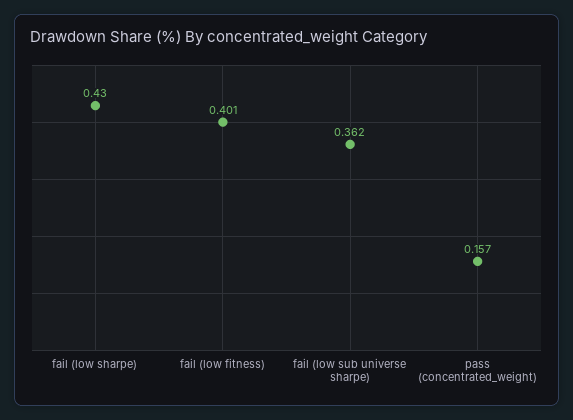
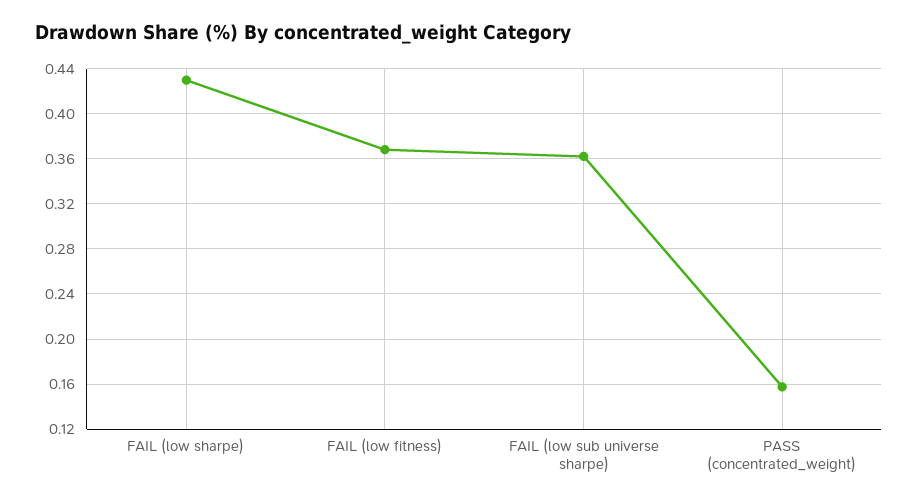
fail (low fitness): 0.401 -> 0.37

